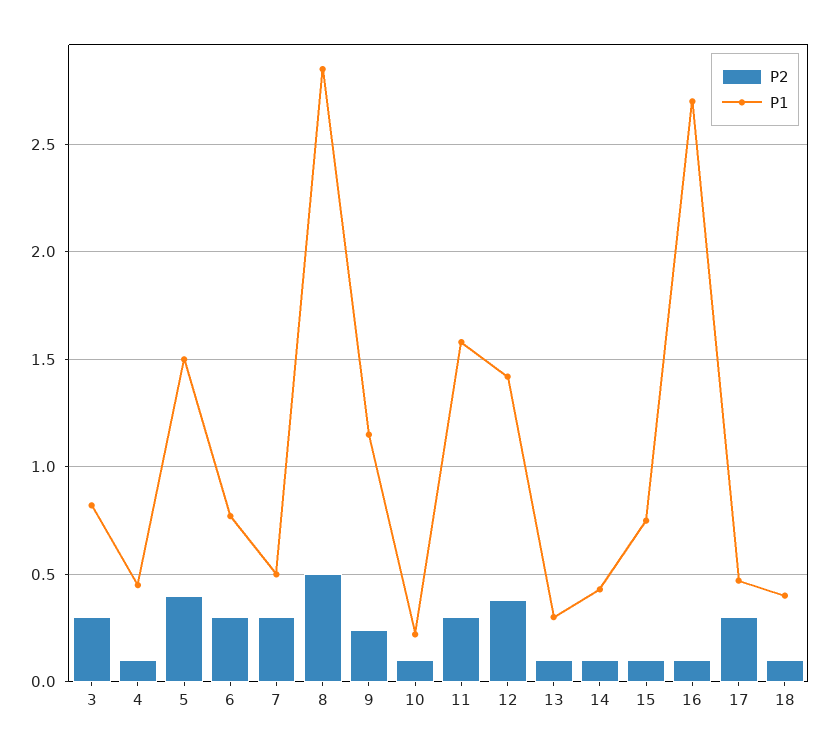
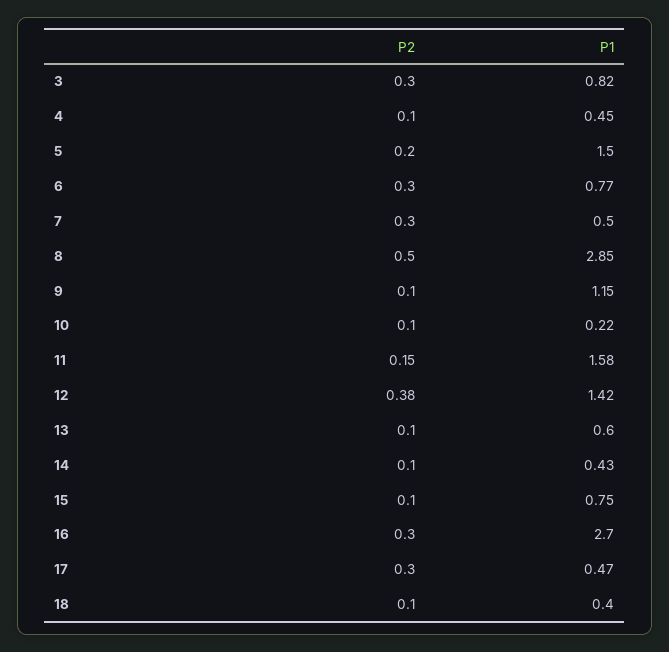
P2, 5: 0.4 -> 0.2
P2, 9: 0.25 -> 0.1
P2, 11: 0.3 -> 0.15
P1, 13: 0.3 -> 0.6
P2, 16: 0.1 -> 0.3

